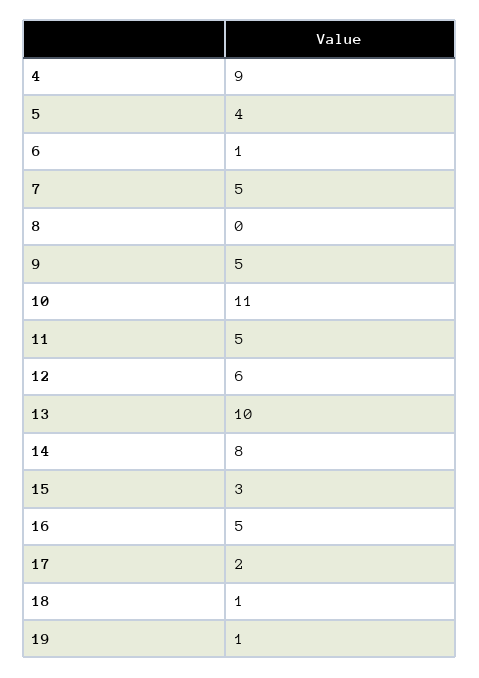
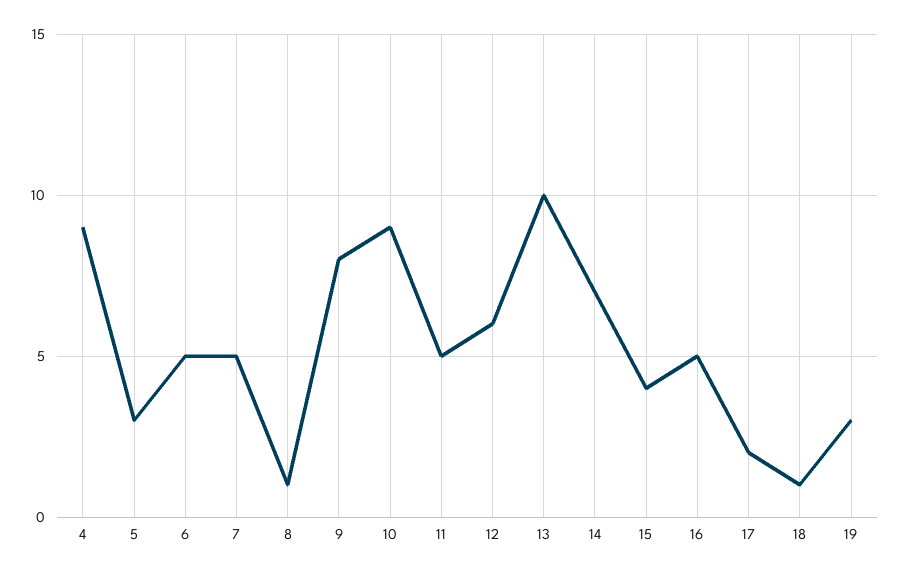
5: 4 -> 3
6: 1 -> 5
8: 0 -> 1
9: 5 -> 8
10: 11 -> 9
14: 8 -> 7
15: 3 -> 4
19: 1 -> 3

